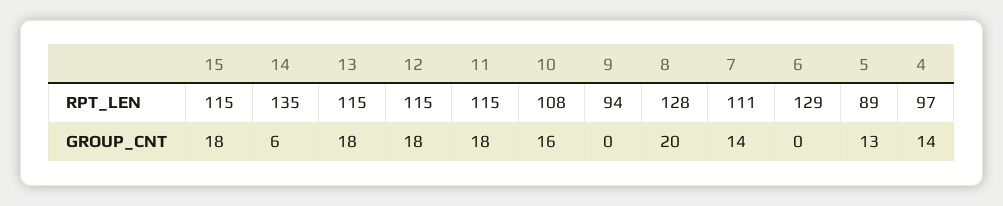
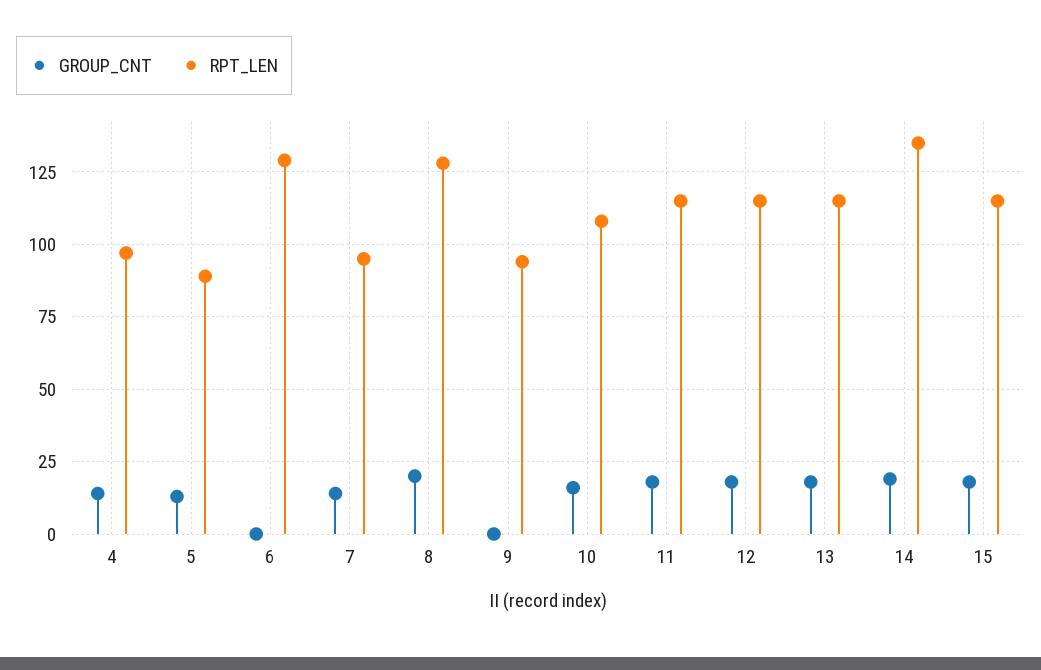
RPT_LEN, 7: 111 -> 95
GROUP_CNT, 14: 6 -> 20

